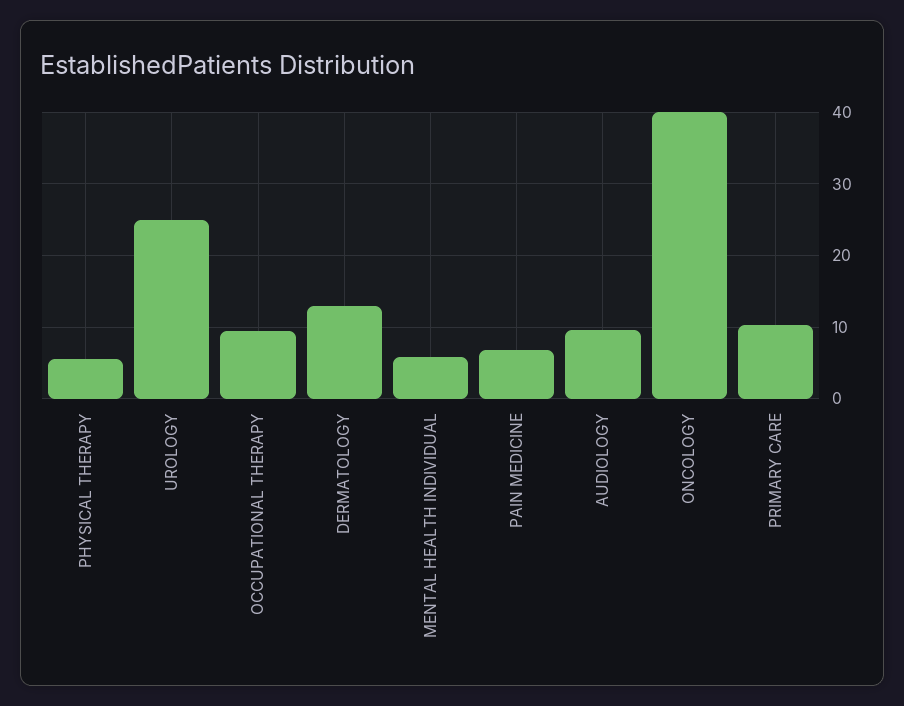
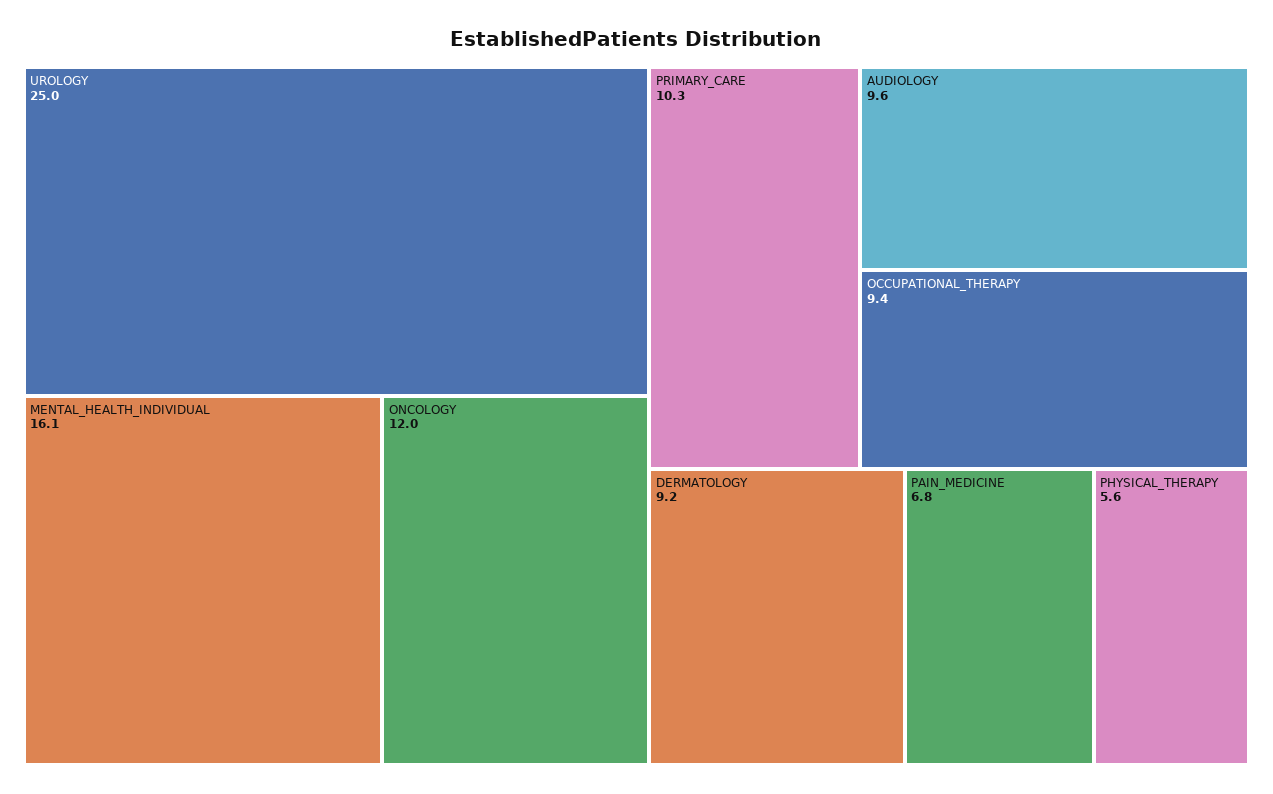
DERMATOLOGY: 13 -> 9.2
MENTAL HEALTH INDIVIDUAL: 6 -> 16.1
ONCOLOGY: 40 -> 12

